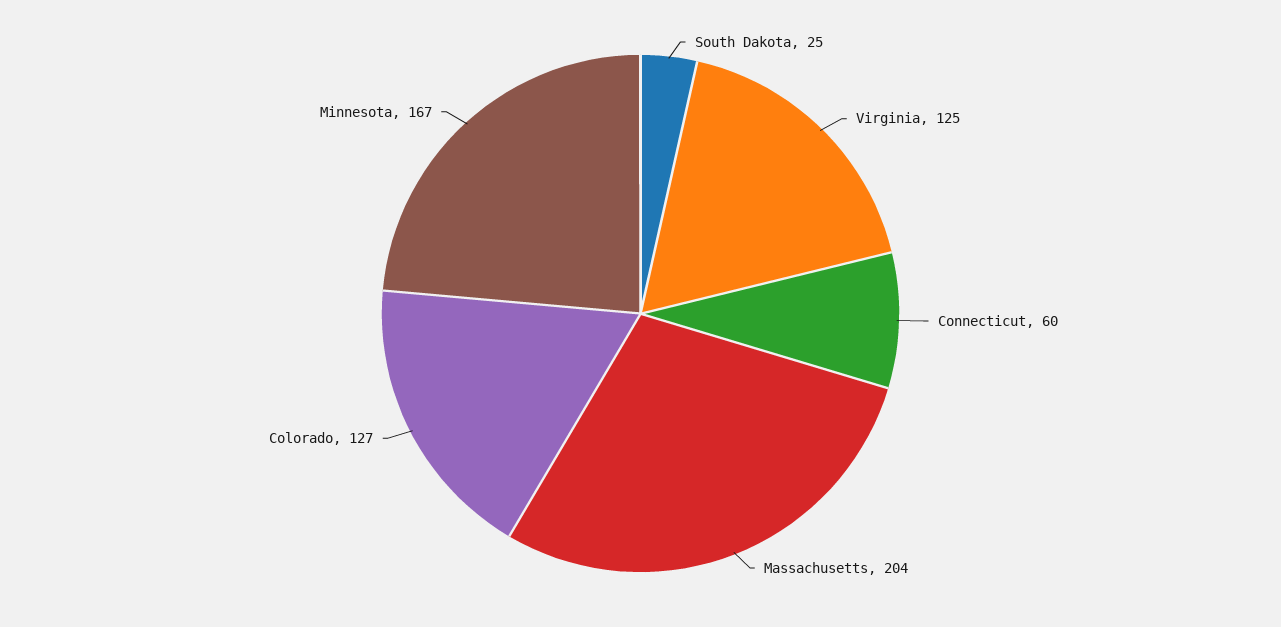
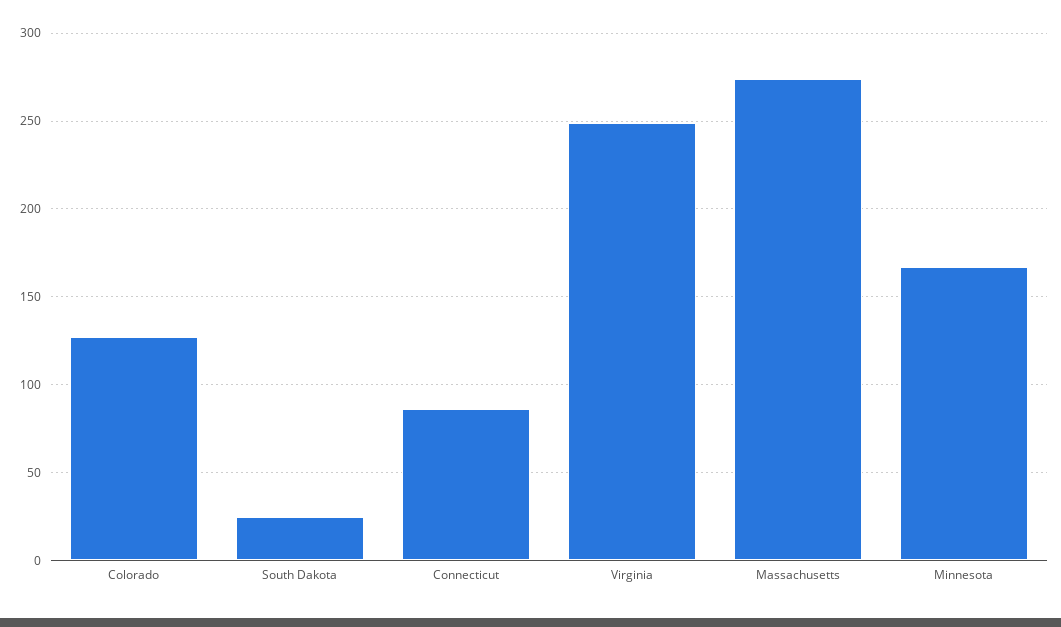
Virginia: 125 -> 250
Connecticut: 60 -> 85
Massachusetts: 204 -> 275

